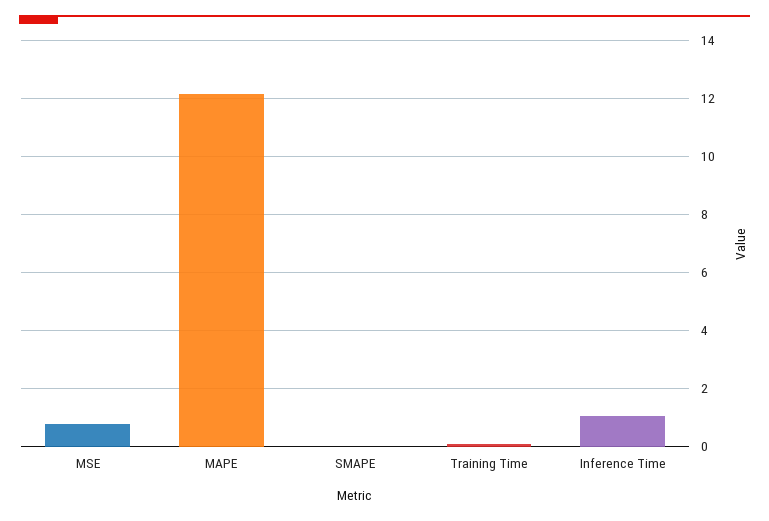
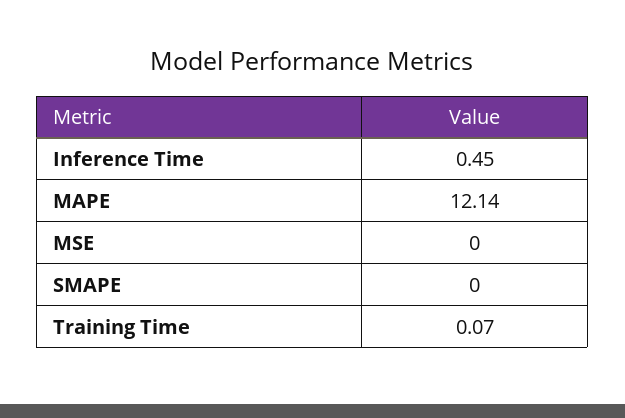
MSE: 0.75 -> 0
Inference Time: 1 -> 0.45

